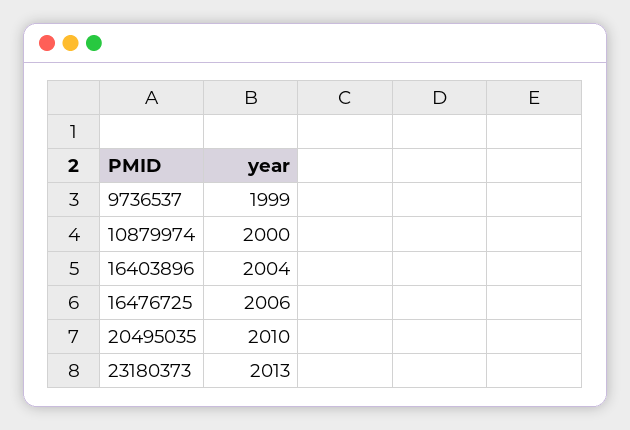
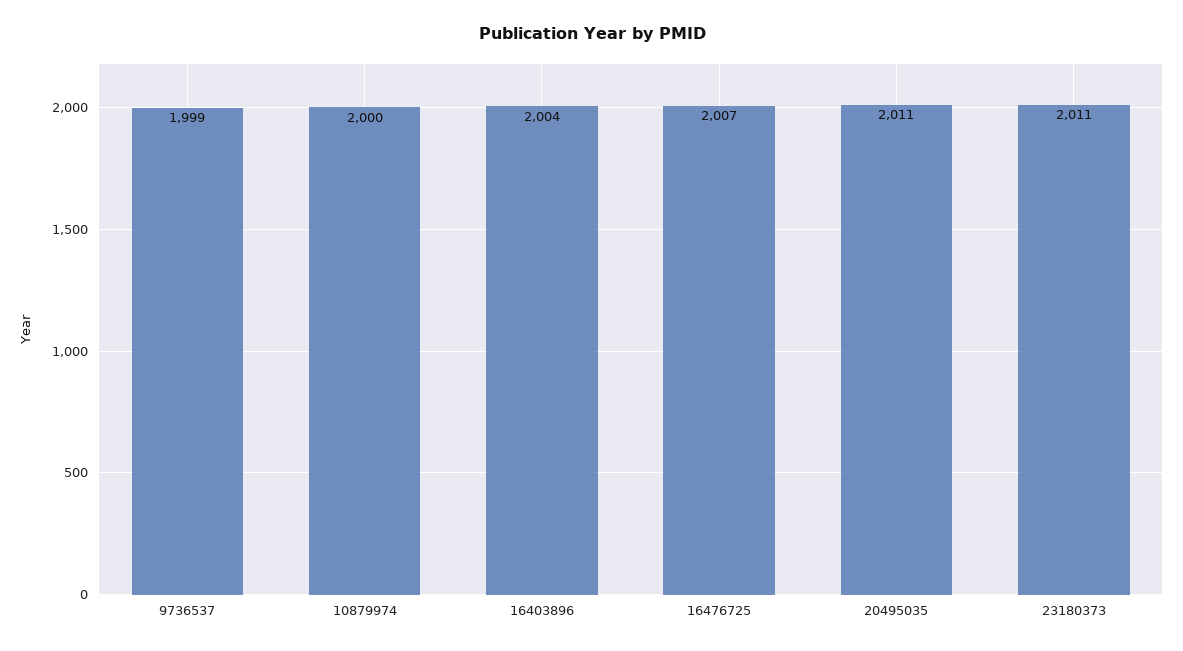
16476725: 2006 -> 2007
20495035: 2010 -> 2011
23180373: 2013 -> 2011

